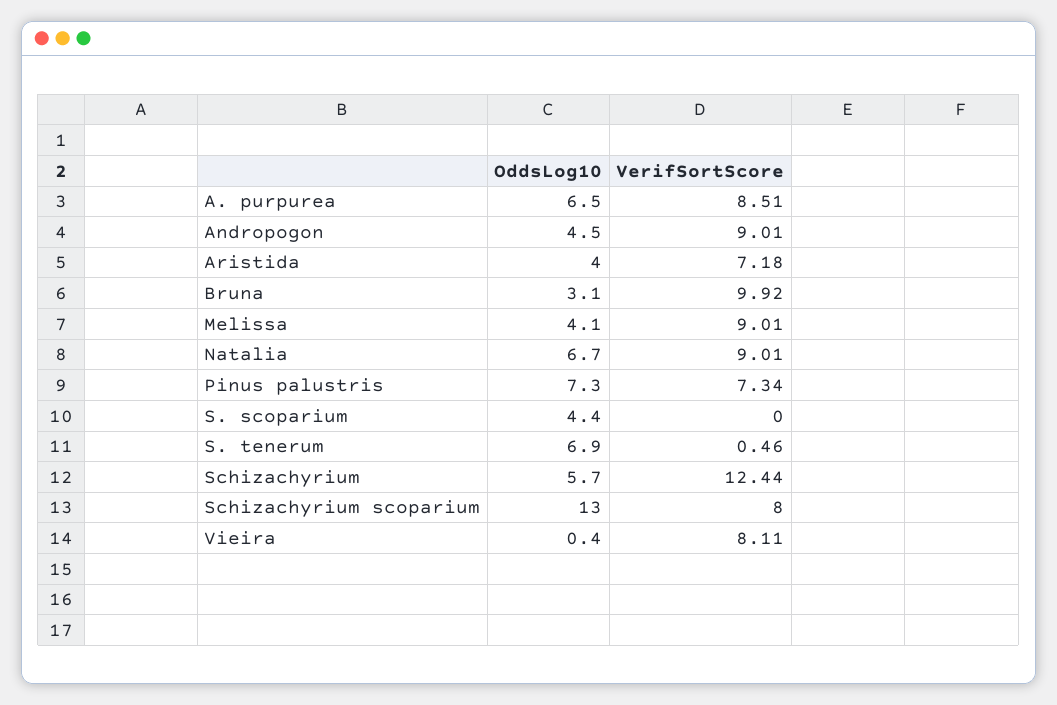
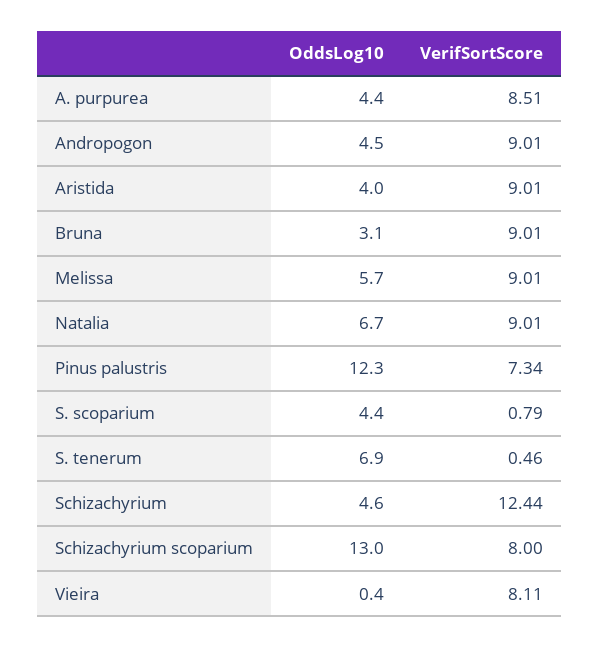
OddsLog10, A. purpurea: 6.5 -> 4.4
VerifSortScore, Aristida: 7.18 -> 9.01
VerifSortScore, Bruna: 9.92 -> 9.01
OddsLog10, Melissa: 4.1 -> 5.7
OddsLog10, Pinus palustris: 7.3 -> 12.3
VerifSortScore, S. scoparium: 0 -> 0.79
OddsLog10, Schizachyrium: 5.7 -> 4.6

